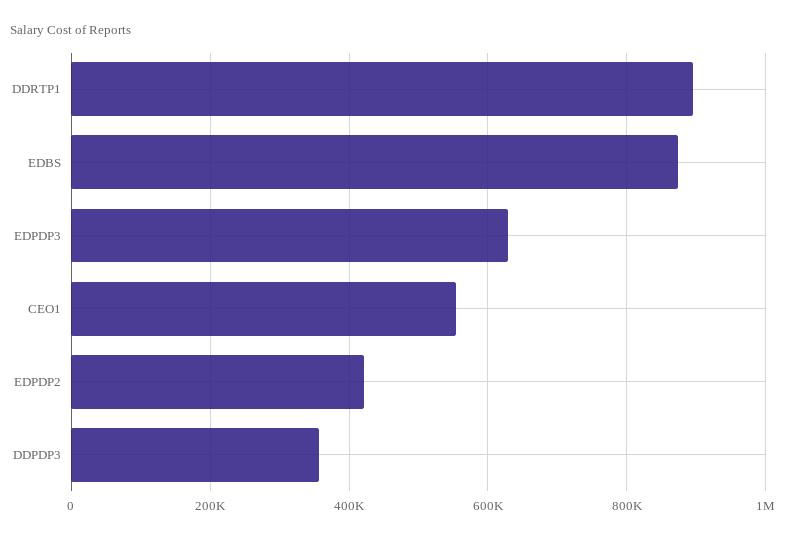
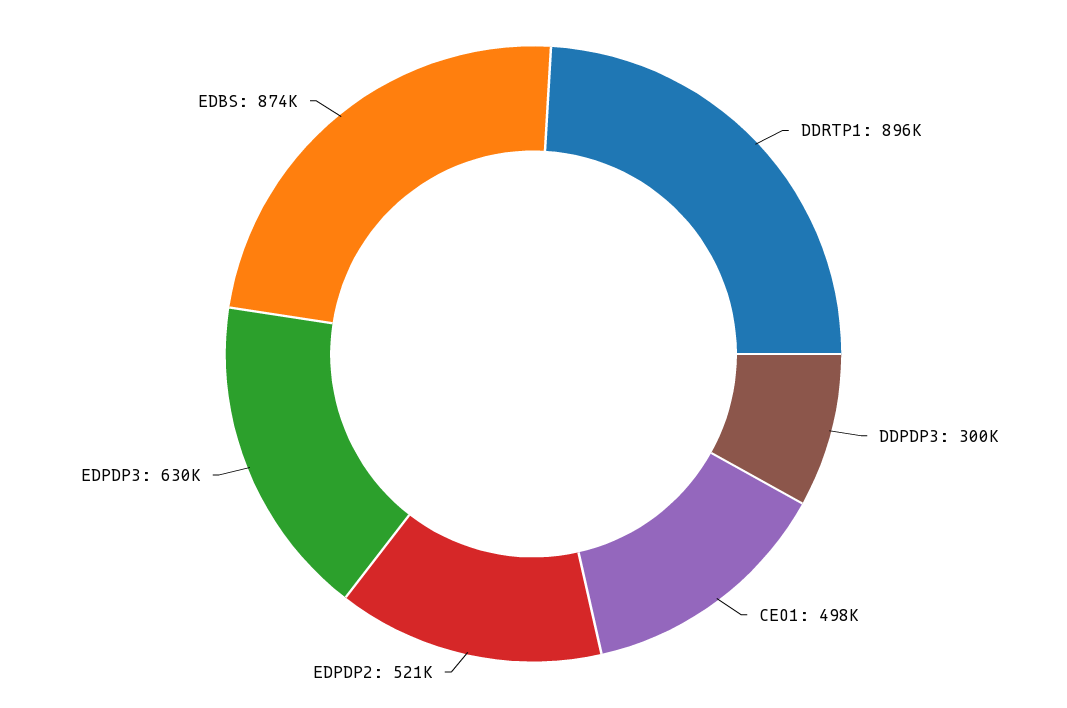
CEO1: 560000 -> 498000
EDPDP2: 420000 -> 521000
DDPDP3: 360000 -> 300000

